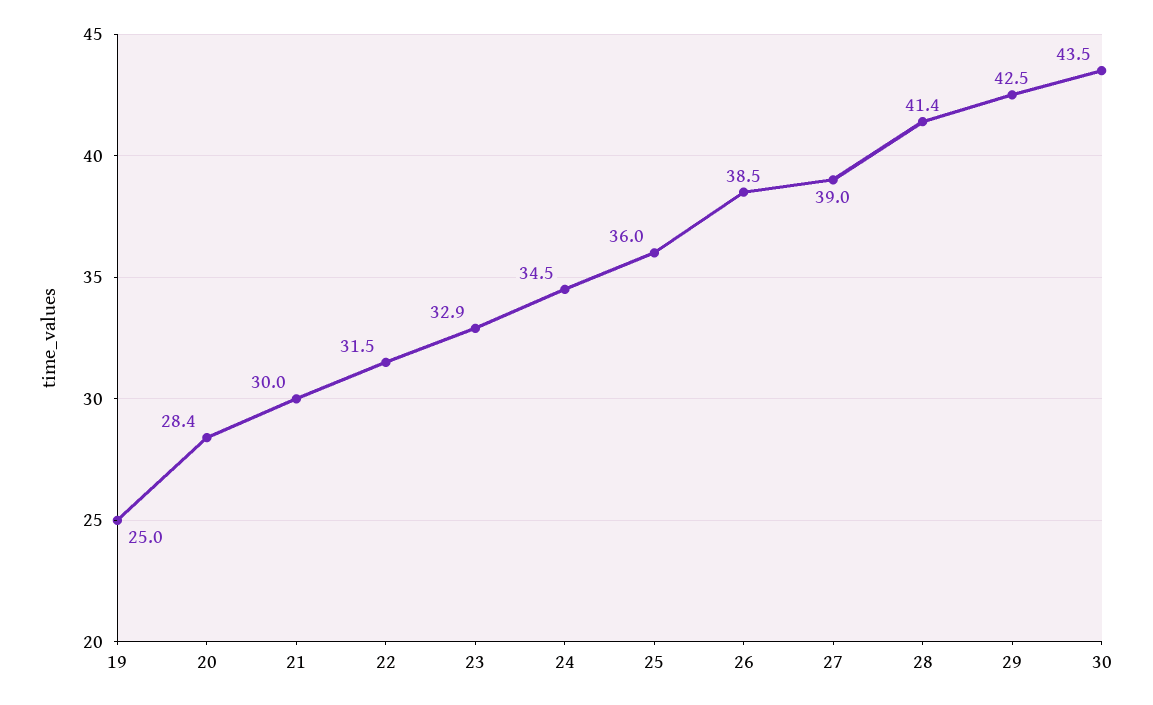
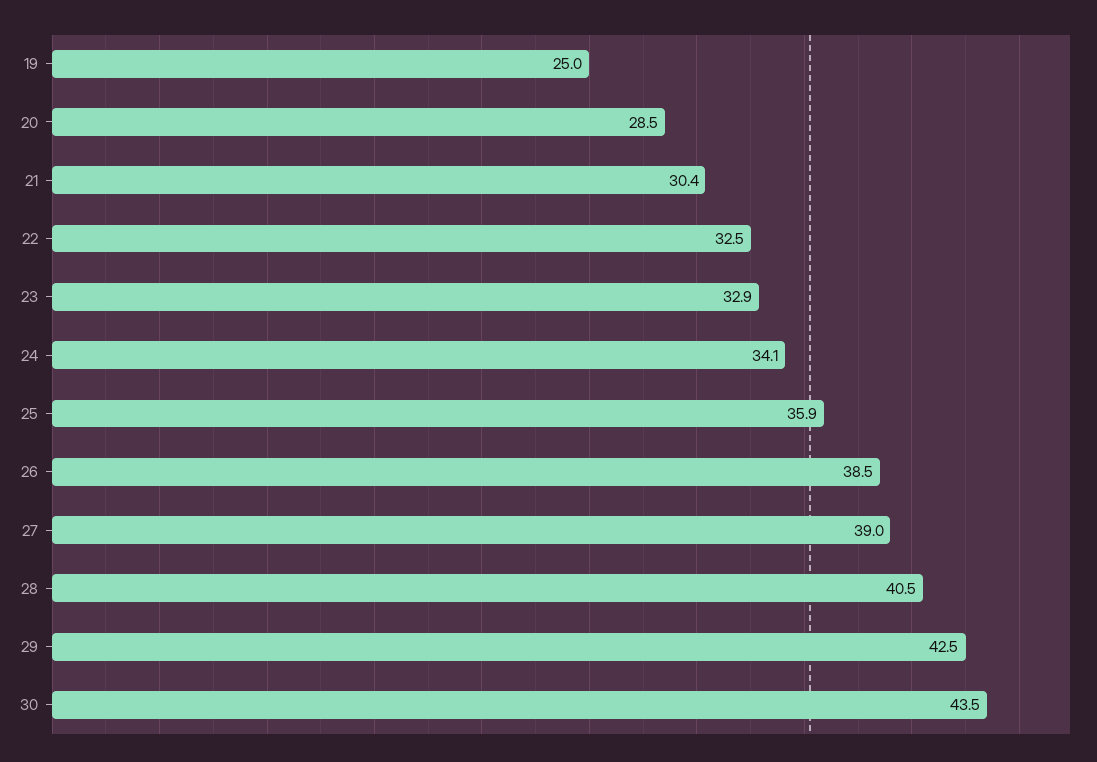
20: 28.4 -> 28.5
21: 30 -> 30.4
22: 31.5 -> 32.5
24: 34.5 -> 34.1
25: 36 -> 35.9
28: 41.4 -> 40.5

